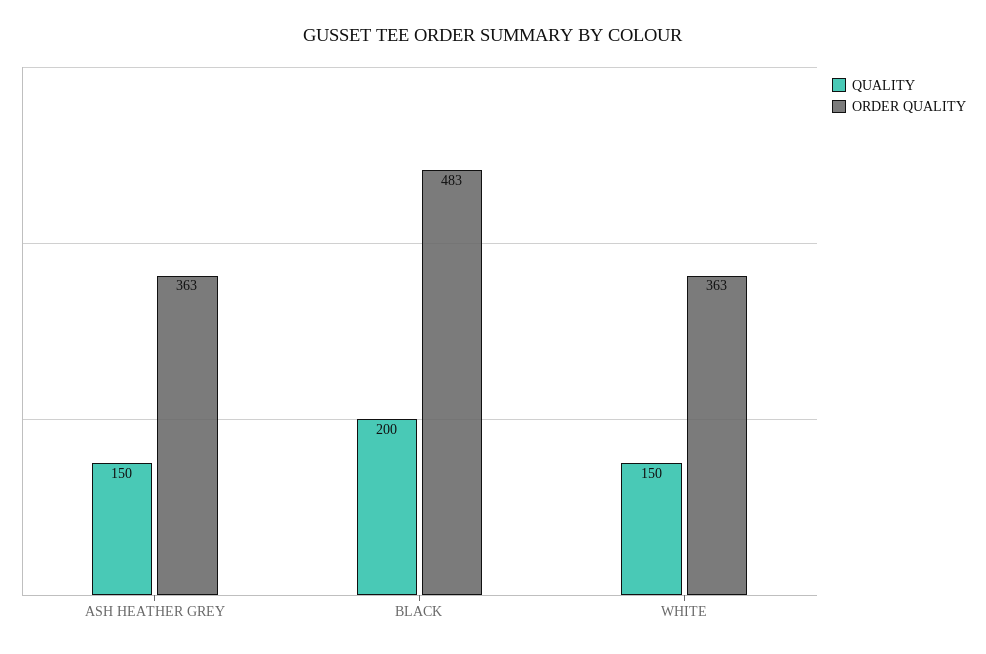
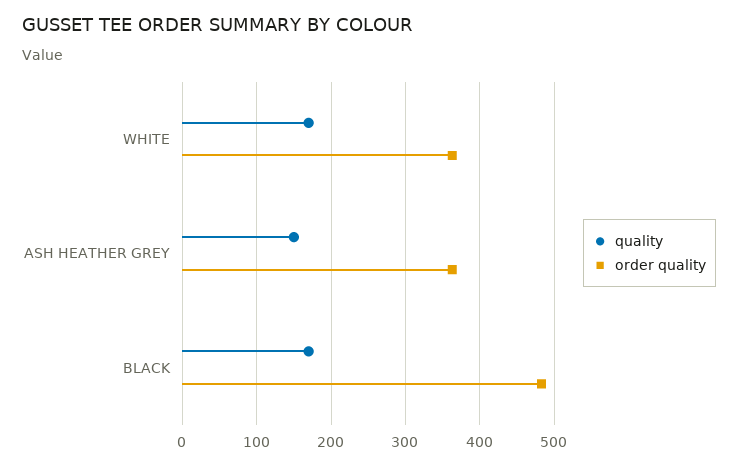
QUALITY, BLACK: 200 -> 170
QUALITY, WHITE: 150 -> 170

